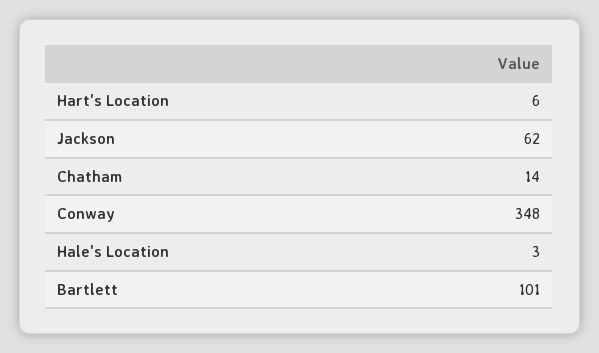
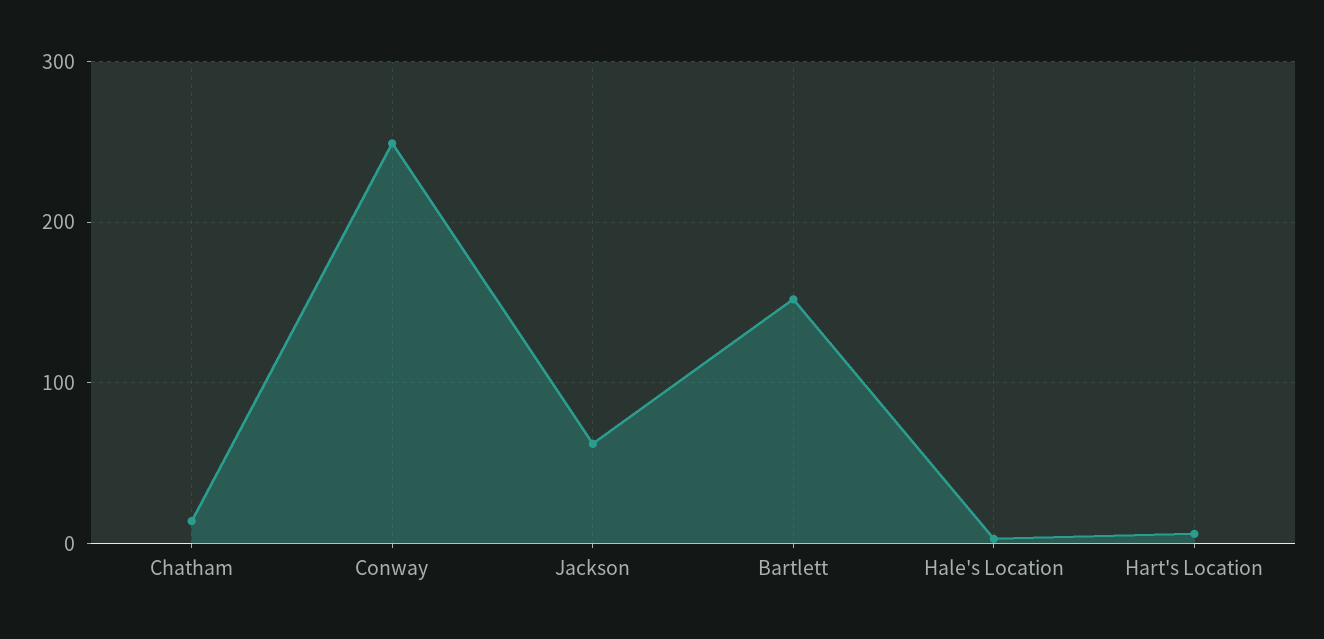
Conway: 348 -> 250
Bartlett: 101 -> 150

